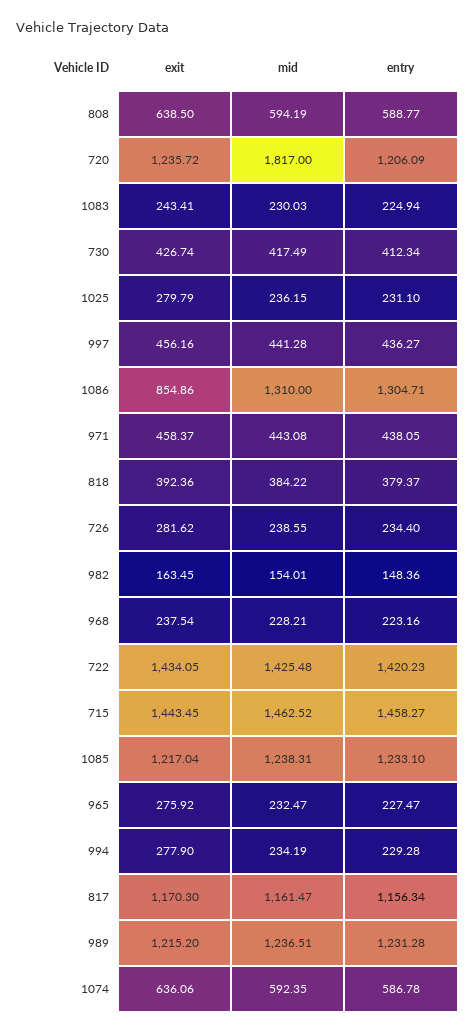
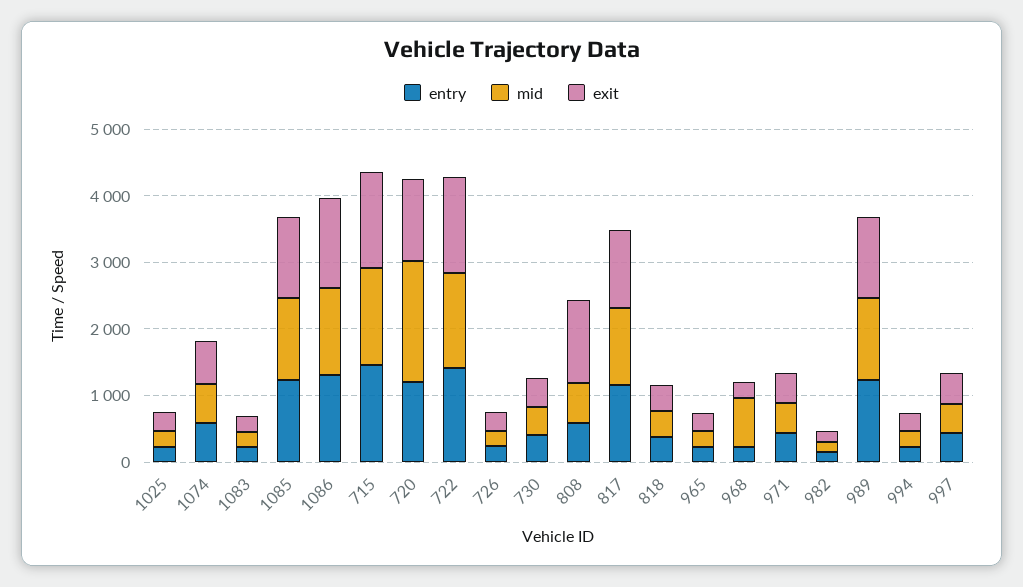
exit, 808: 638.5 -> 1200
exit, 1086: 854.86 -> 1400
mid, 968: 228.21 -> 800

